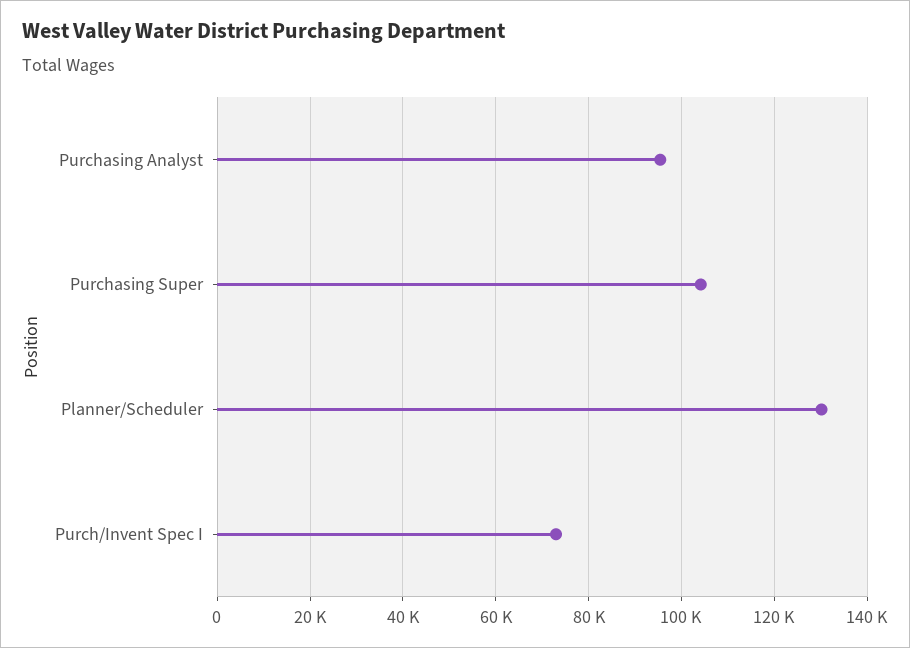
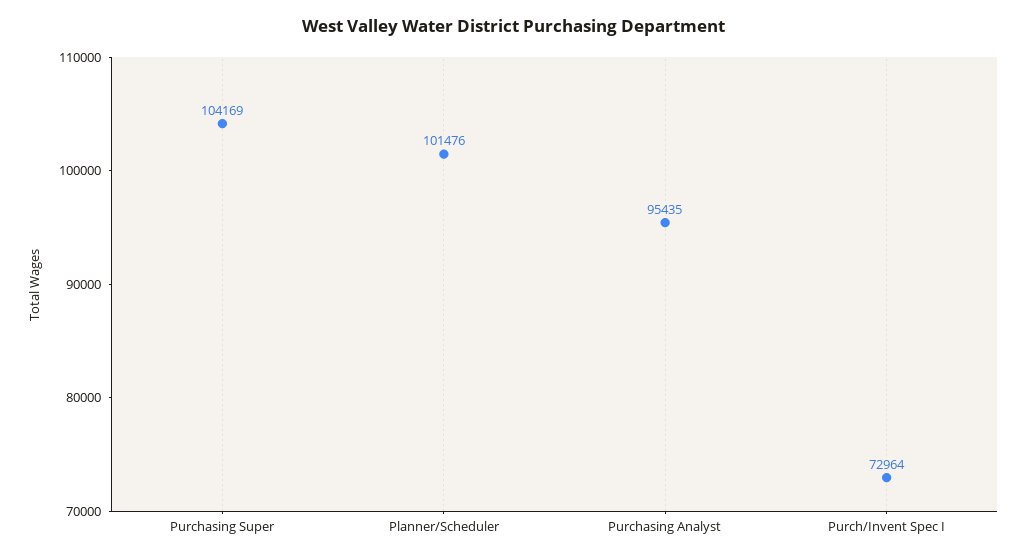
Planner/Scheduler: 130000 -> 101476

